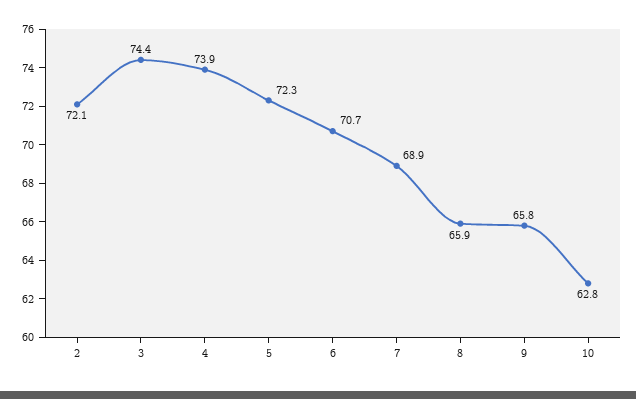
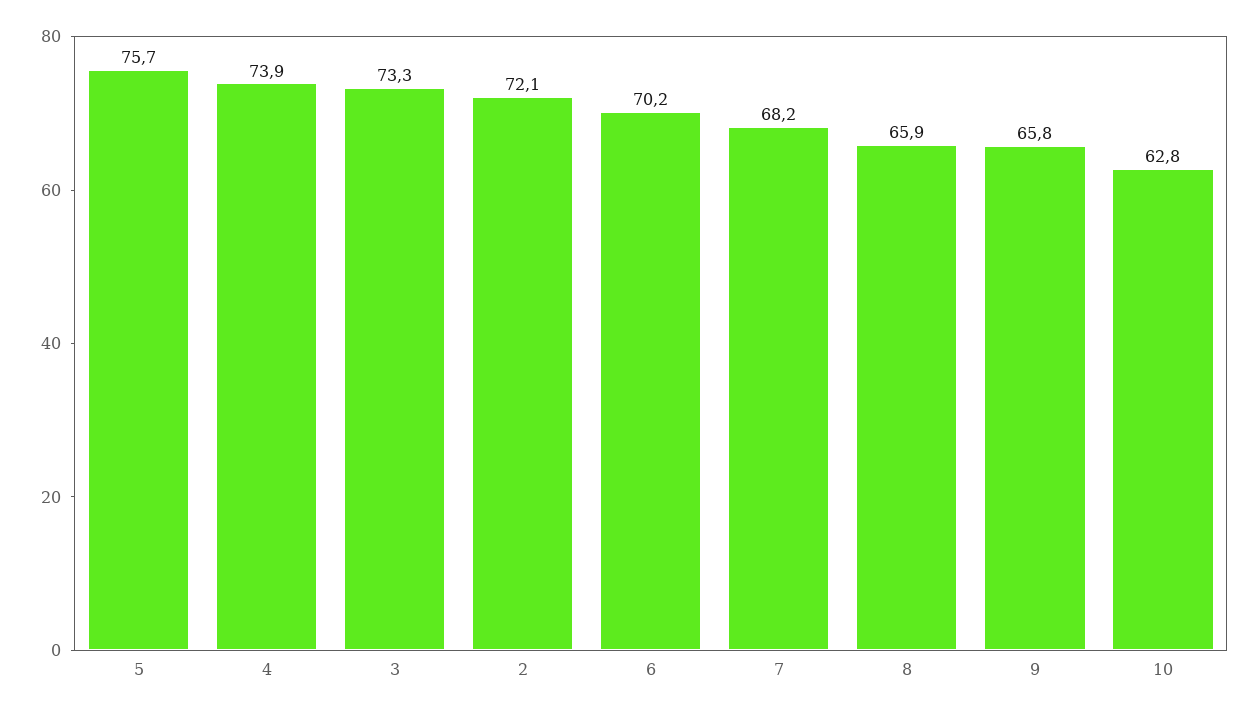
3: 74.4 -> 73.3
5: 72.3 -> 75.7
6: 70.7 -> 70.2
7: 68.9 -> 68.2

